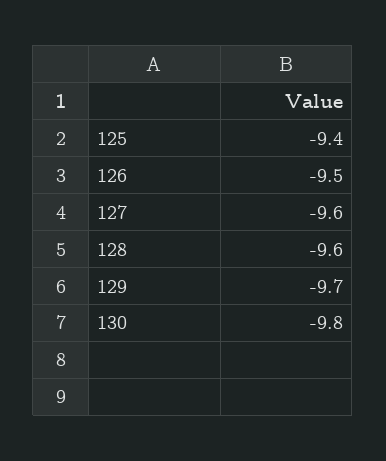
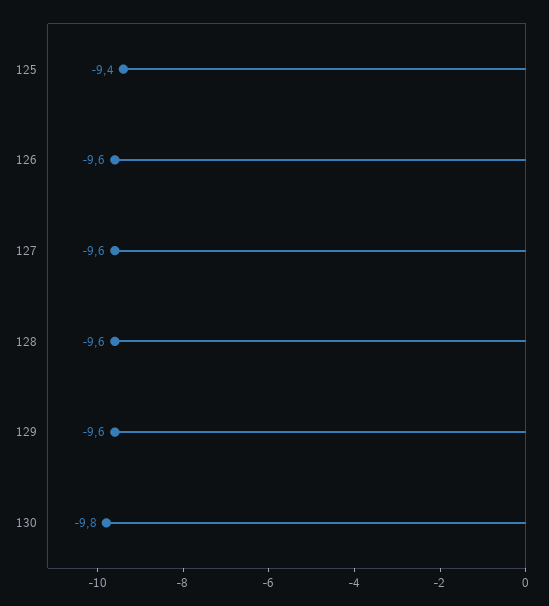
126: -9.5 -> -9.6
129: -9.7 -> -9.6

